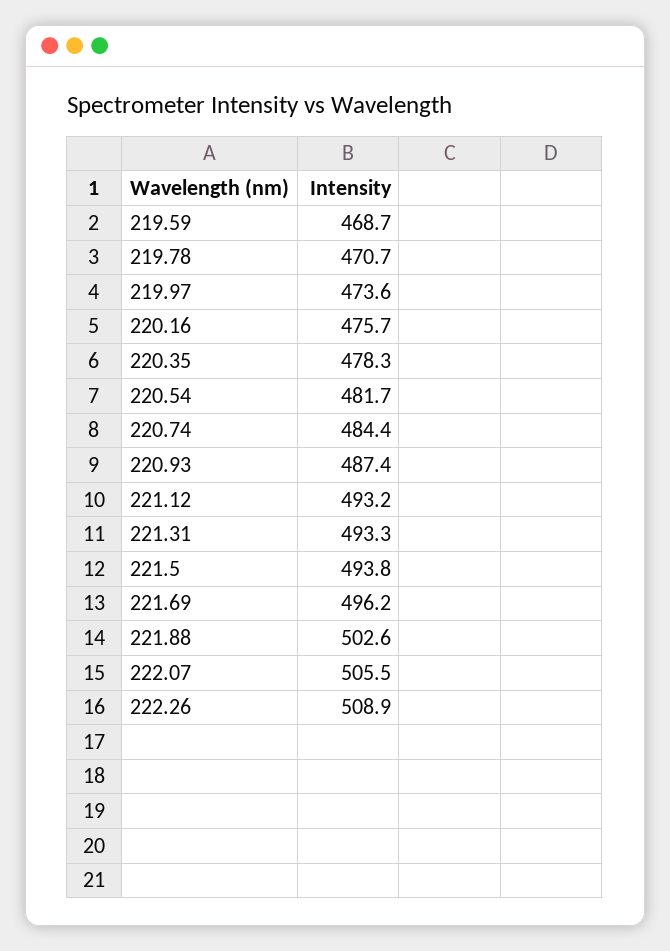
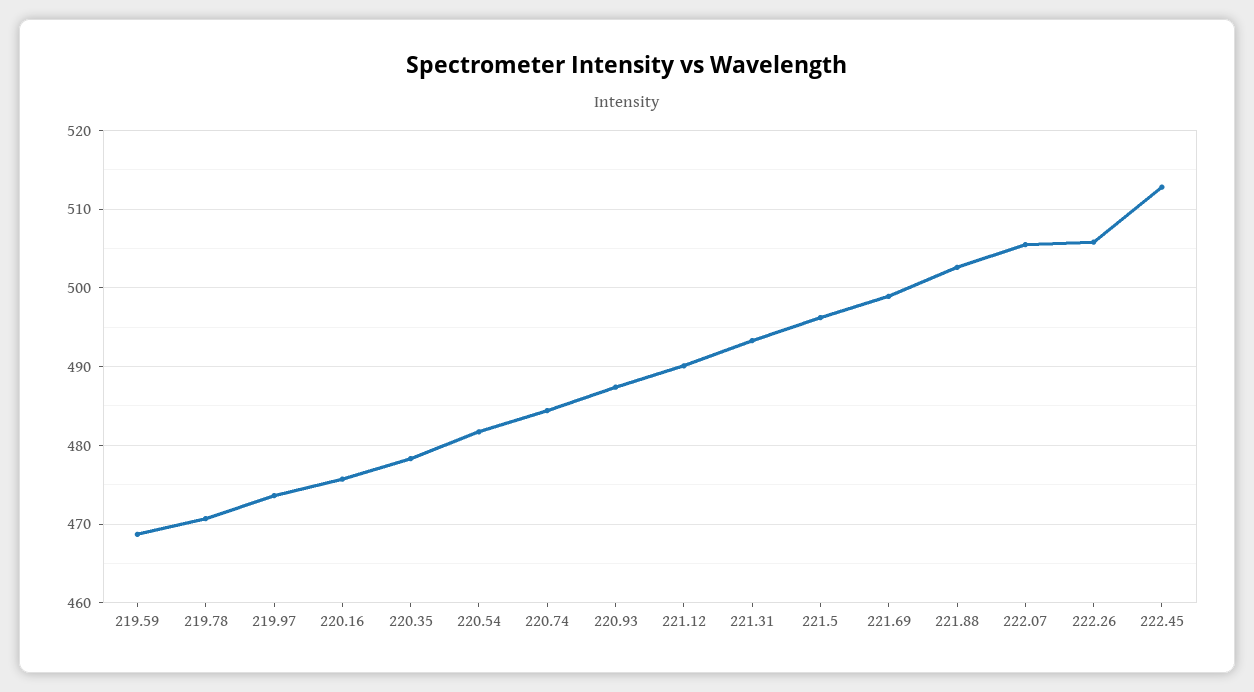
221.12: 493.2 -> 490
221.5: 493.8 -> 496
221.69: 496.2 -> 499
222.26: 508.9 -> 506
222.45: none -> 513

